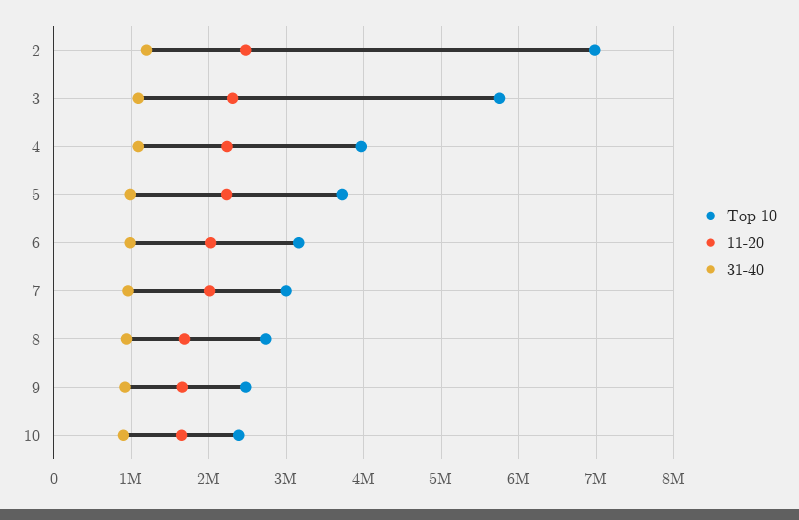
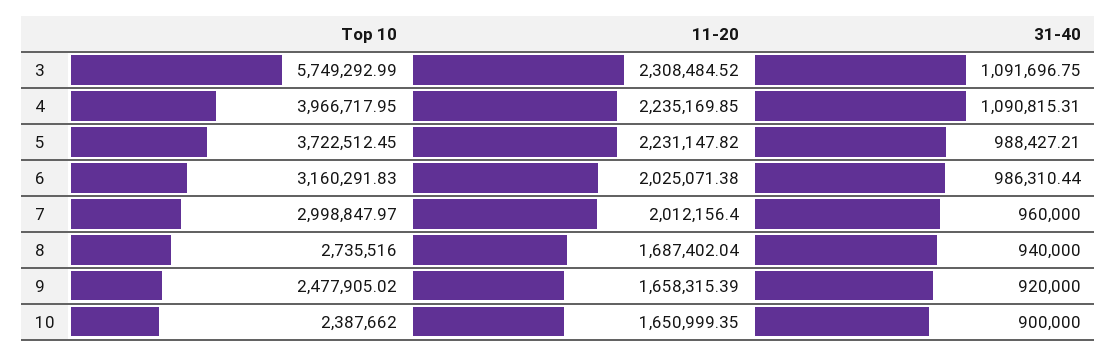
Top 10, 2: 7000000 -> none
11-20, 2: 2500000 -> none
31-40, 2: 1200000 -> none

